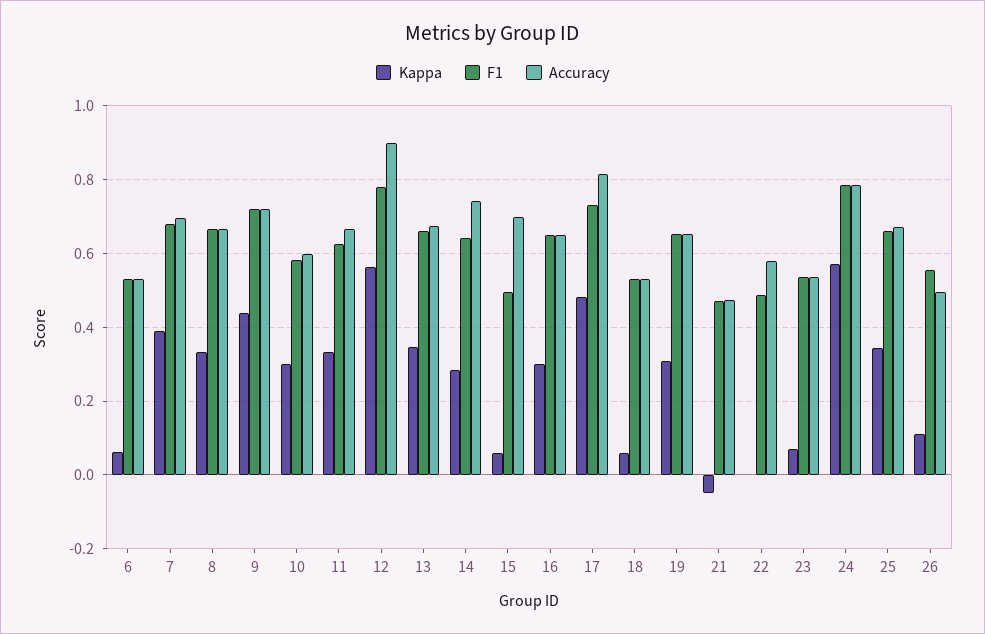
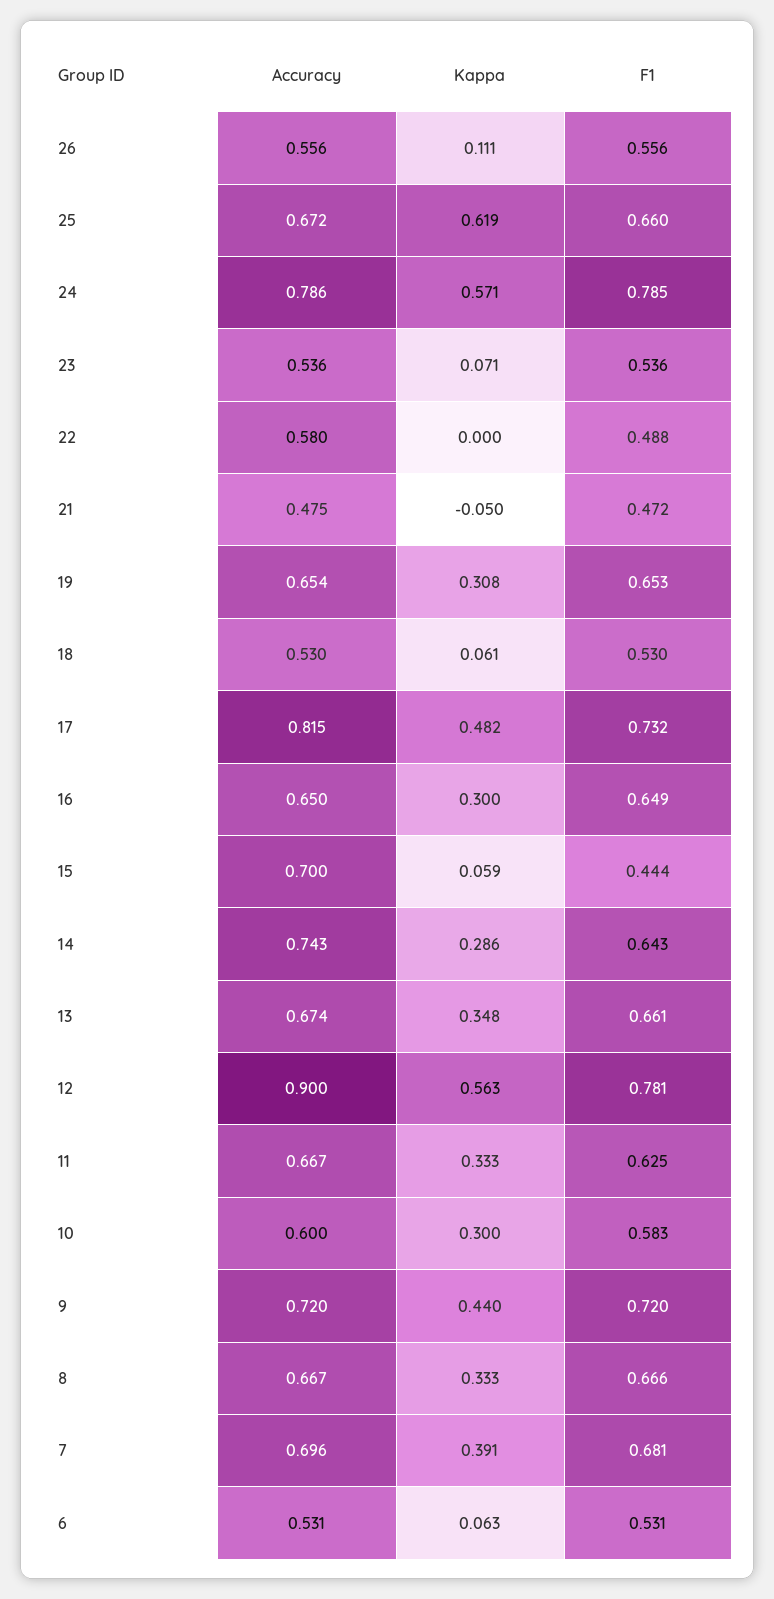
F1, 15: 0.5 -> 0.444
Kappa, 25: 0.34 -> 0.619
Accuracy, 26: 0.5 -> 0.556

